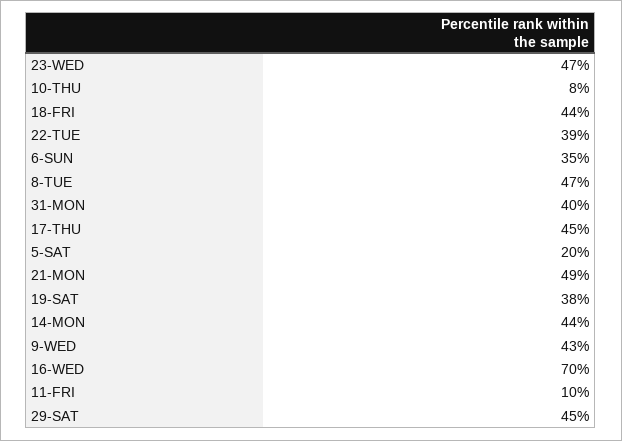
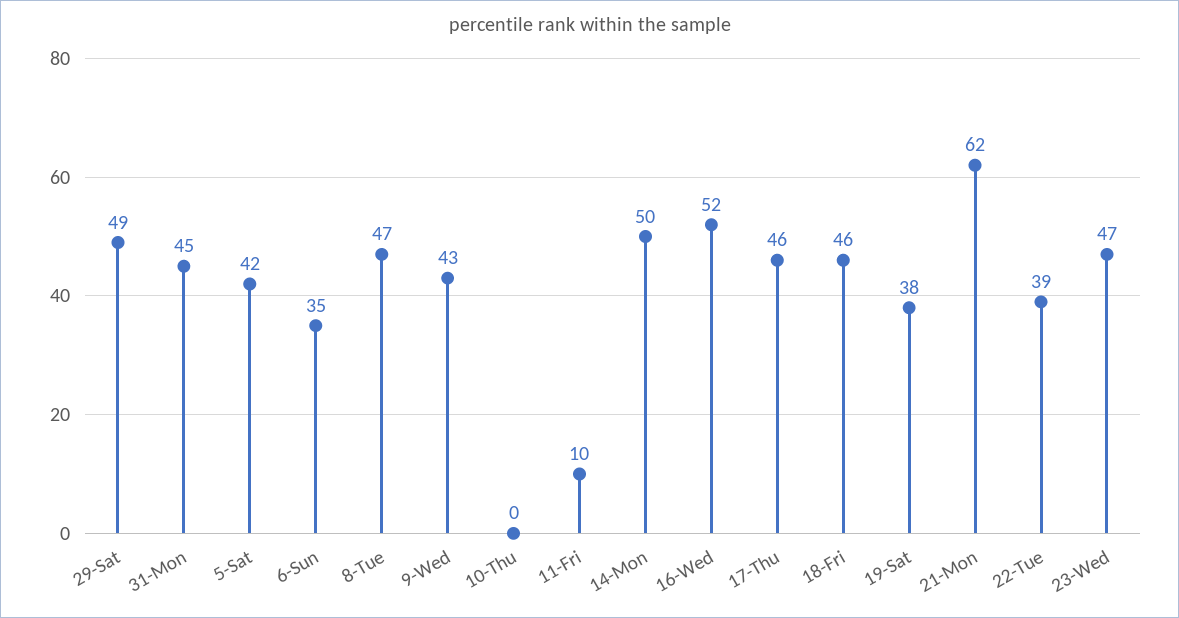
10-THU: 8 -> 0
18-FRI: 44 -> 46
31-MON: 40 -> 45
17-THU: 45 -> 46
5-SAT: 20 -> 42
21-MON: 49 -> 62
14-MON: 44 -> 50
16-WED: 70 -> 52
29-SAT: 45 -> 49

